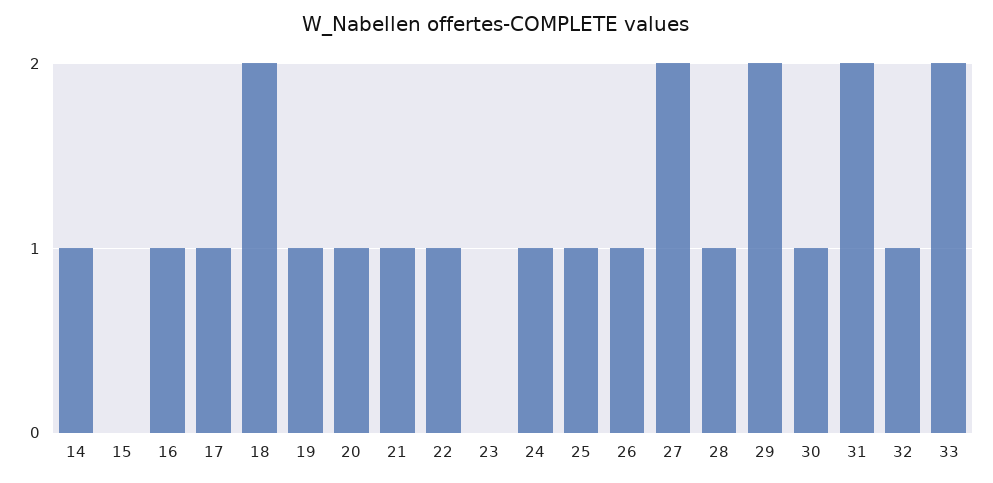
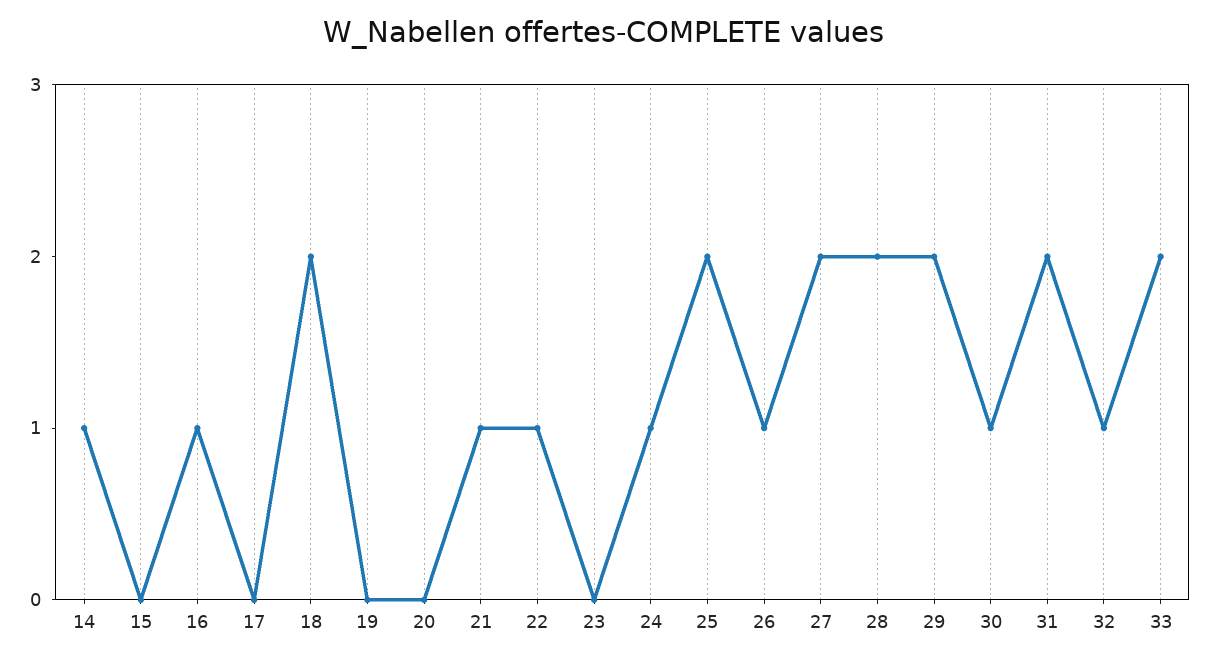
17: 1 -> 0
19: 1 -> 0
20: 1 -> 0
25: 1 -> 2
28: 1 -> 2

